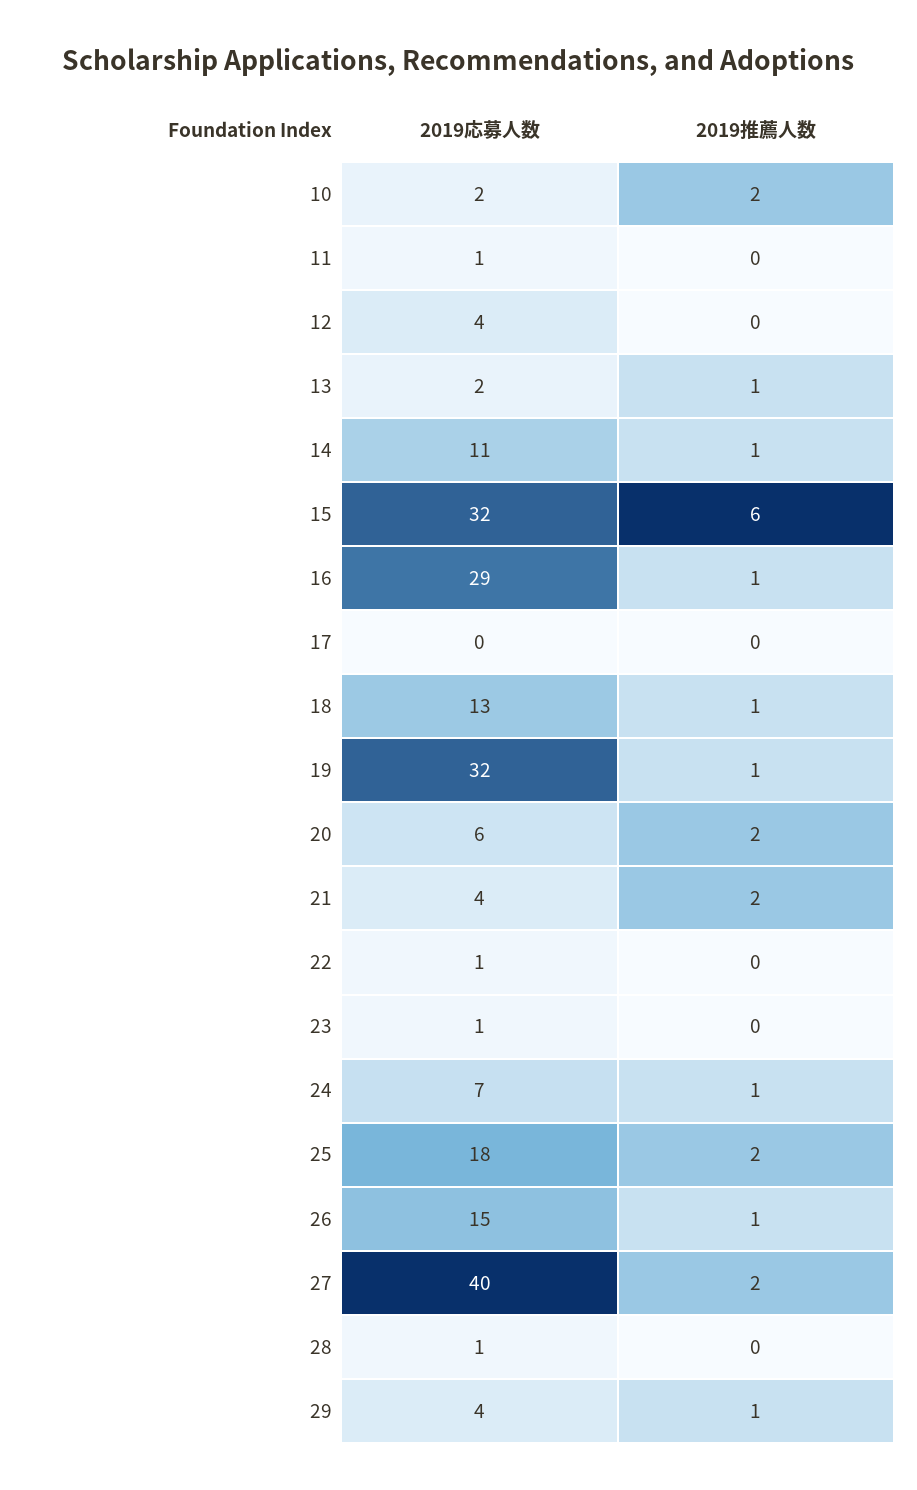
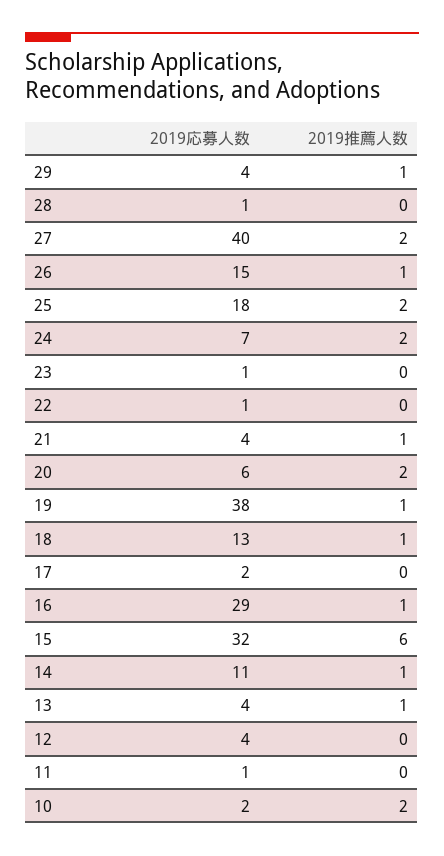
2019応募人数, 13: 2 -> 4
2019応募人数, 17: 0 -> 2
2019応募人数, 19: 32 -> 38
2019推薦人数, 21: 2 -> 1
2019推薦人数, 24: 1 -> 2

